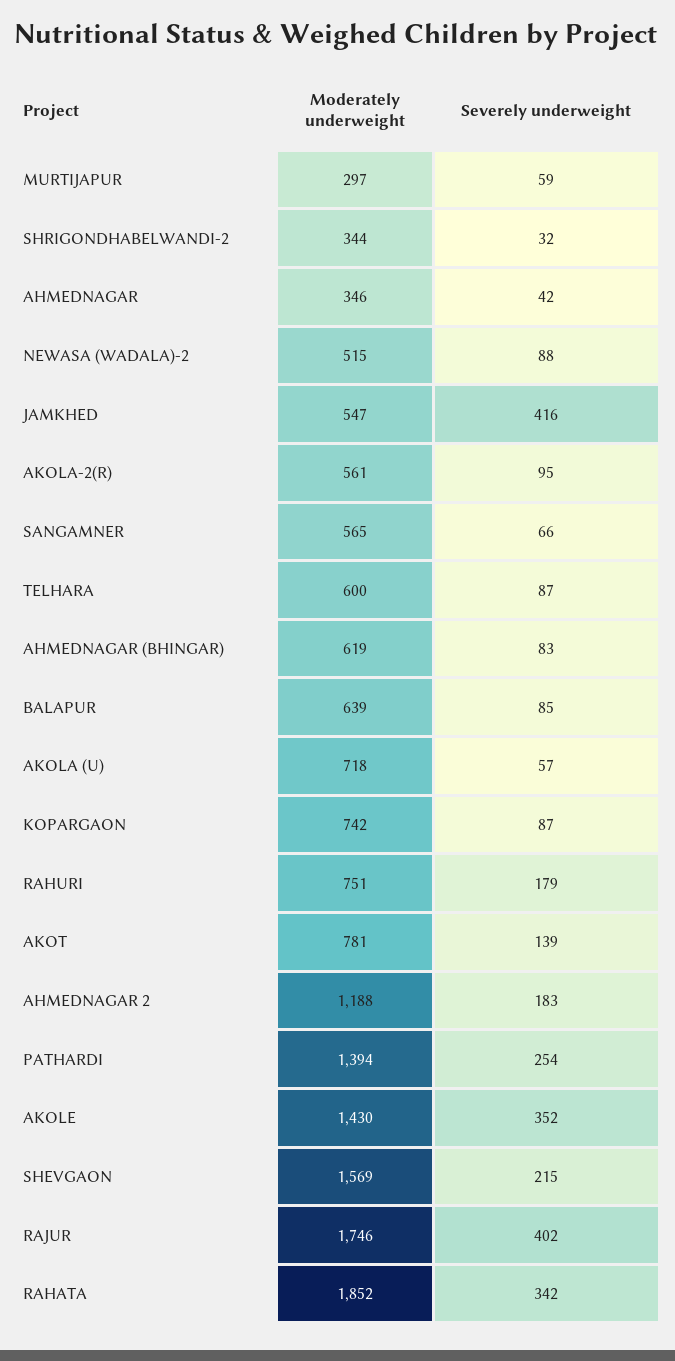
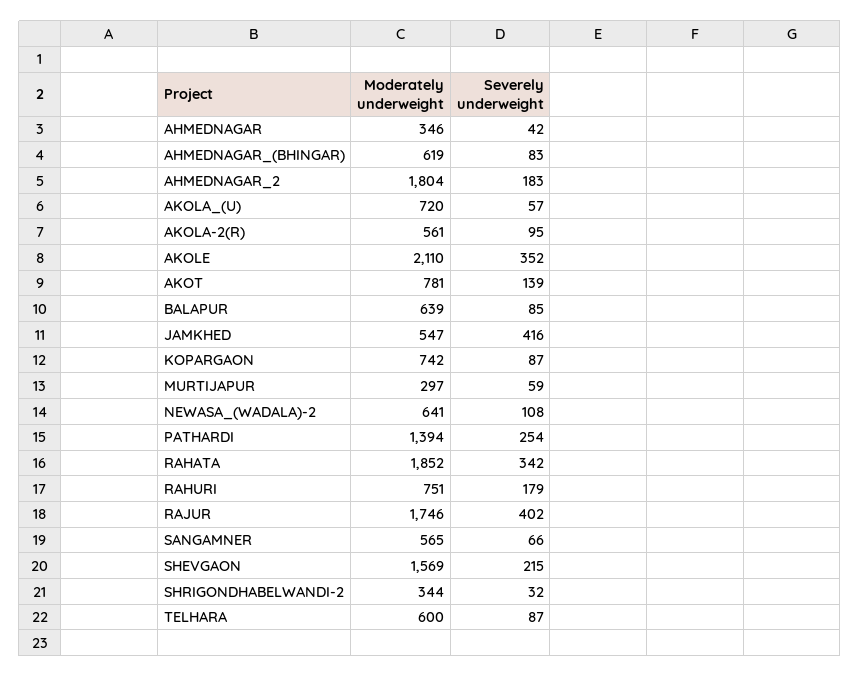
Moderately underweight, NEWASA (WADALA)-2: 515 -> 641
Severely underweight, NEWASA (WADALA)-2: 88 -> 108
Moderately underweight, AKOLA (U): 718 -> 720
Moderately underweight, AHMEDNAGAR 2: 1188 -> 1804
Moderately underweight, AKOLE: 1430 -> 2110

